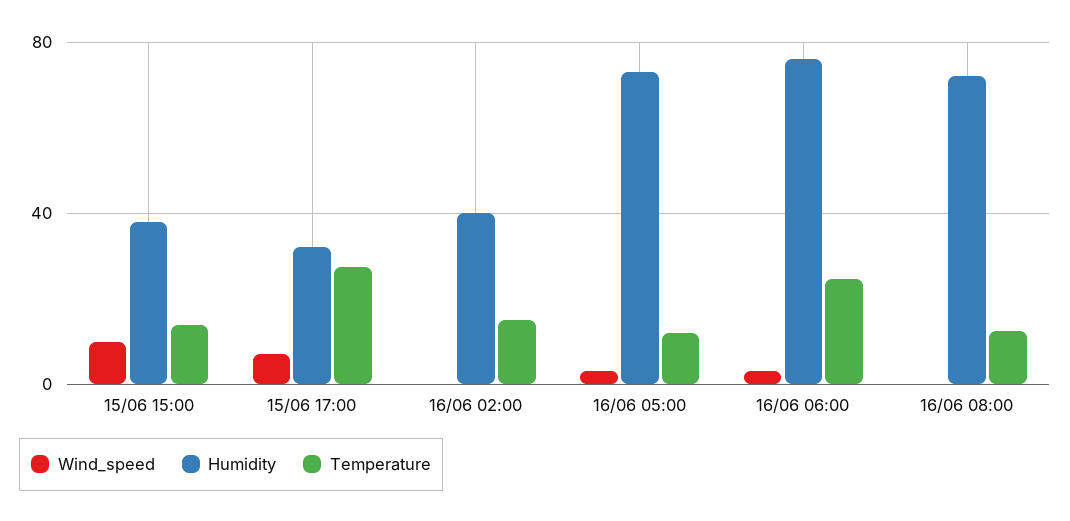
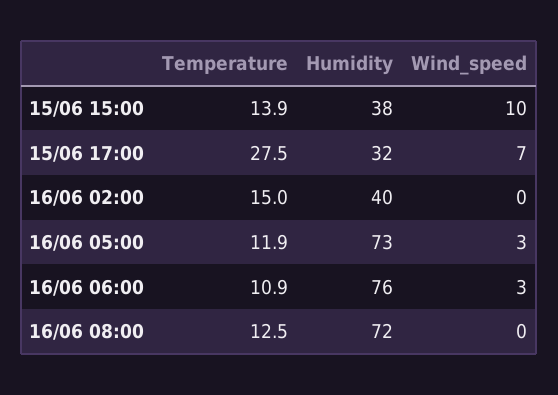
Temperature, 16/06 06:00: 25 -> 10.9

